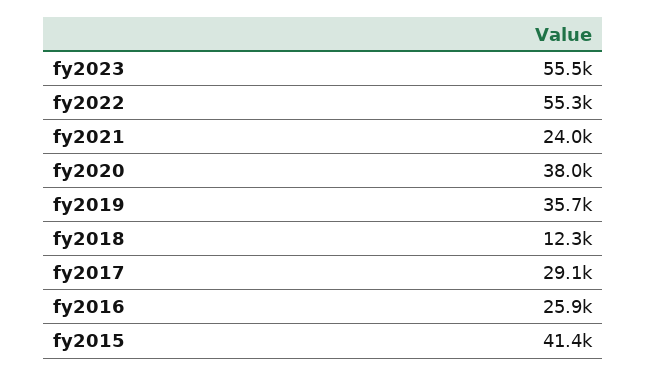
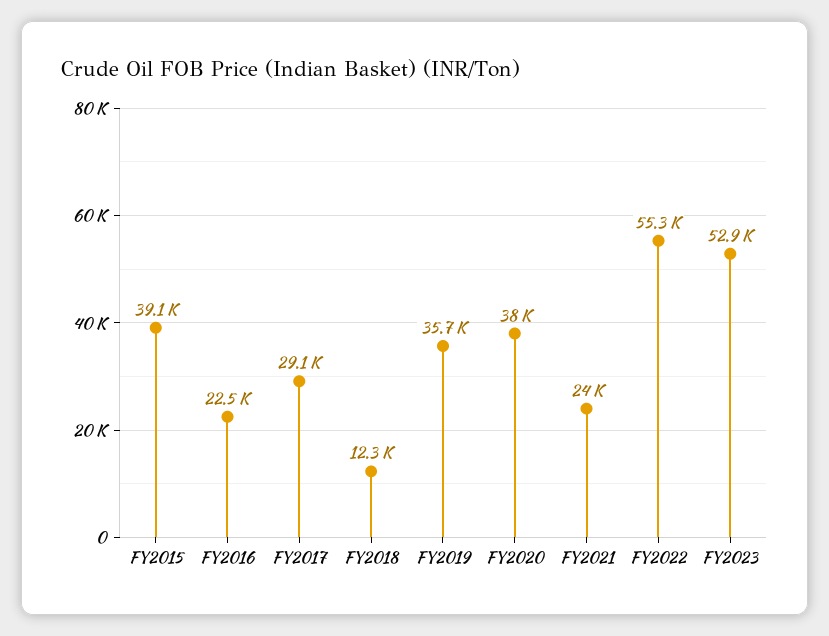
fy2023: 55500 -> 52900
fy2016: 25900 -> 22500
fy2015: 41400 -> 39100

